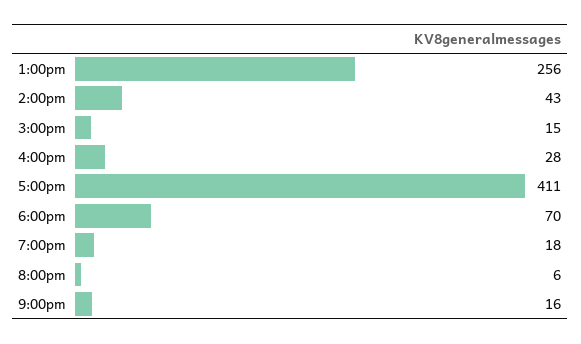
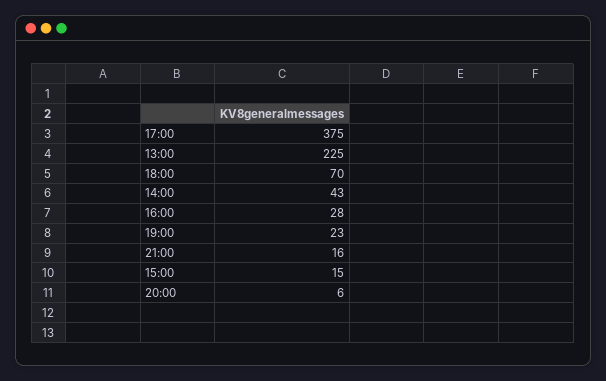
1:00pm: 256 -> 225
5:00pm: 411 -> 375
7:00pm: 18 -> 23

